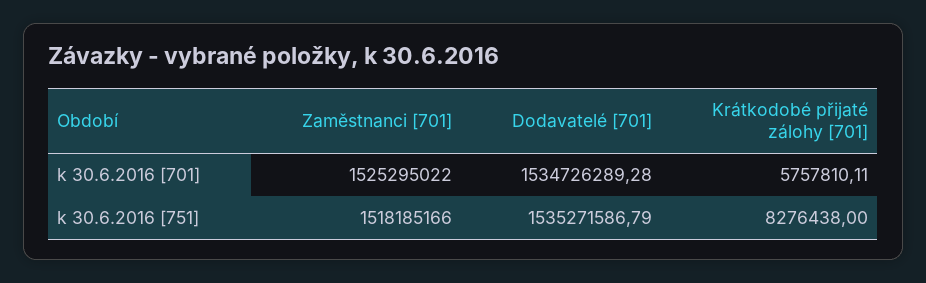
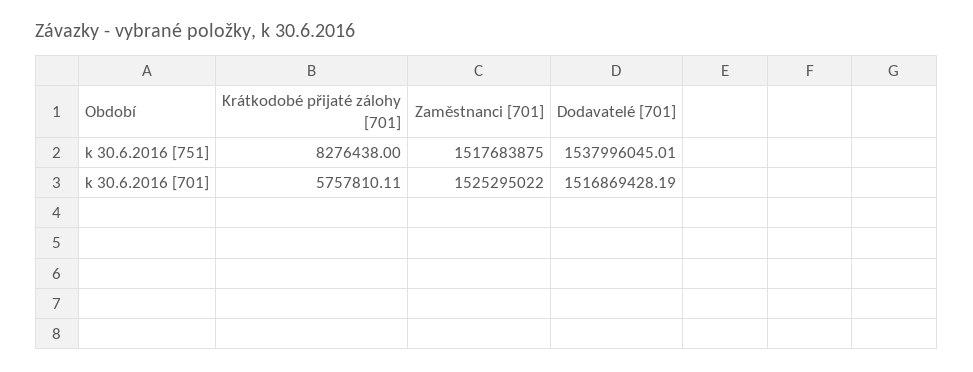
Dodavatelé [701], k 30.6.2016 [701]: 1534726289.28 -> 1516869428.19
Zaměstnanci [701], k 30.6.2016 [751]: 1518185166 -> 1517683875
Dodavatelé [701], k 30.6.2016 [751]: 1535271586.79 -> 1537996045.01

